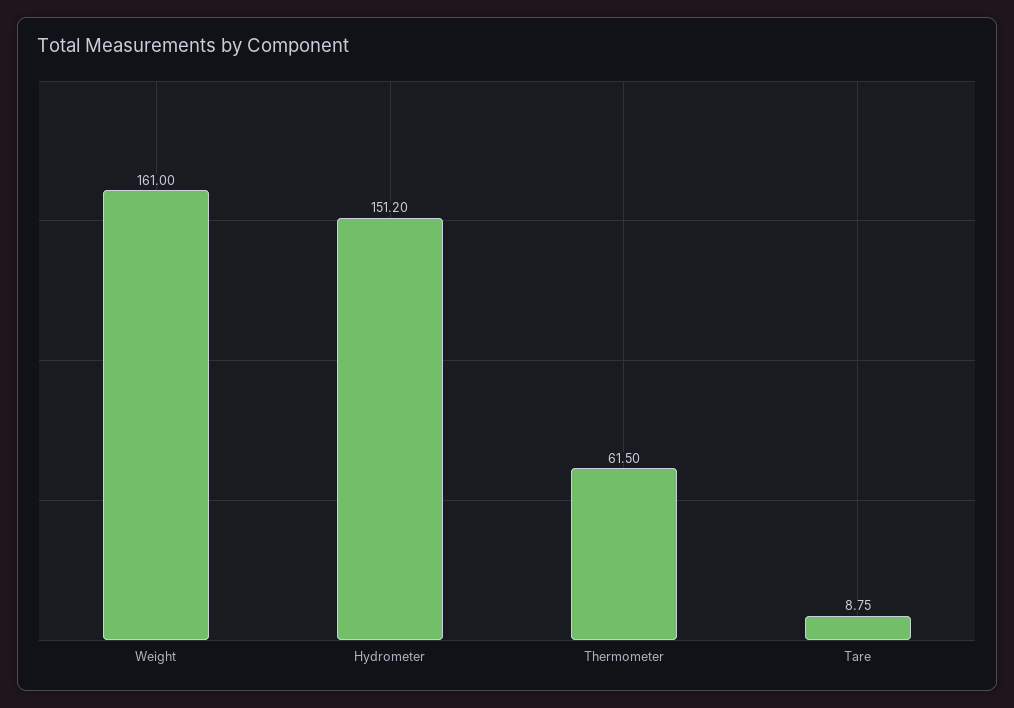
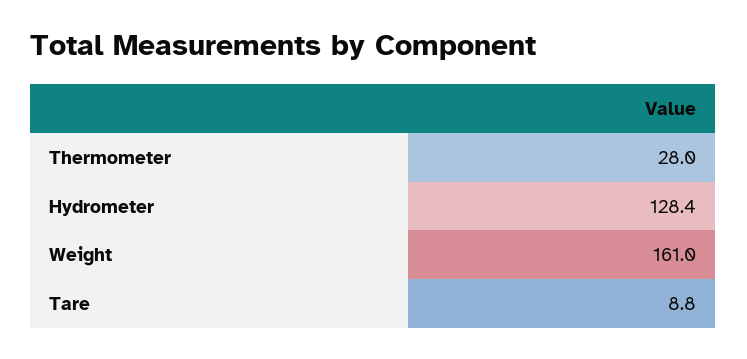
Hydrometer: 151.2 -> 128.4
Thermometer: 61.5 -> 28

